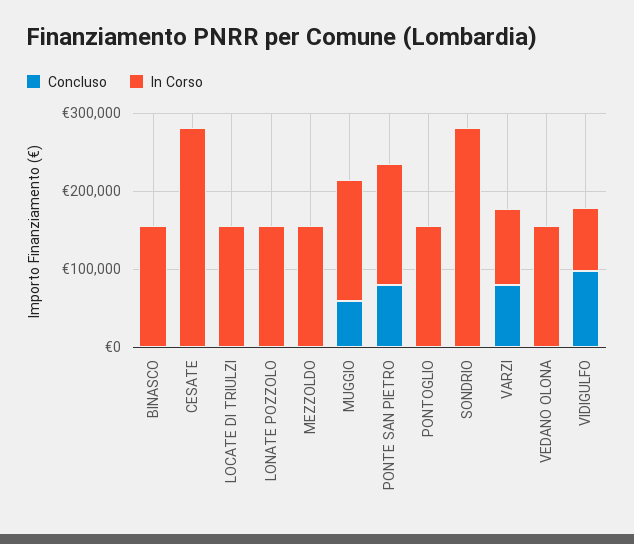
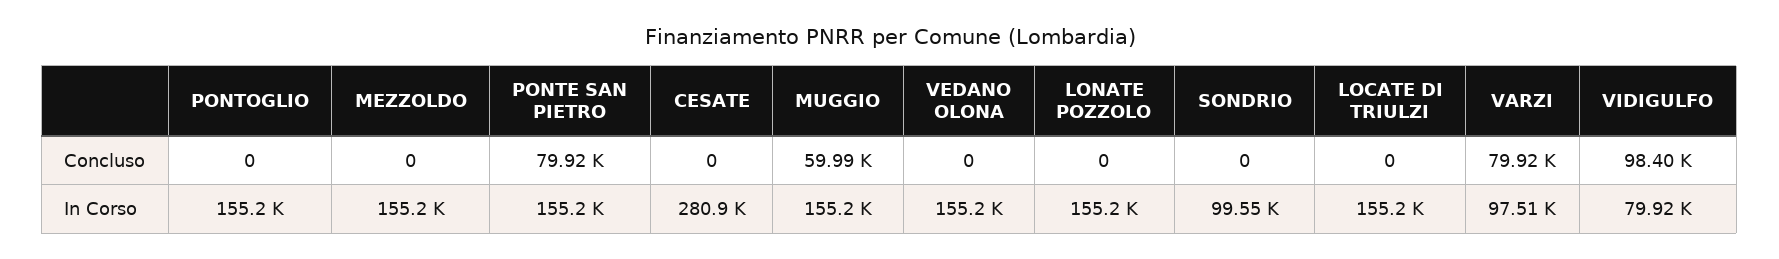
Concluso, BINASCO: 0 -> none
In Corso, BINASCO: 160000 -> none
In Corso, SONDRIO: 280000 -> 99550

